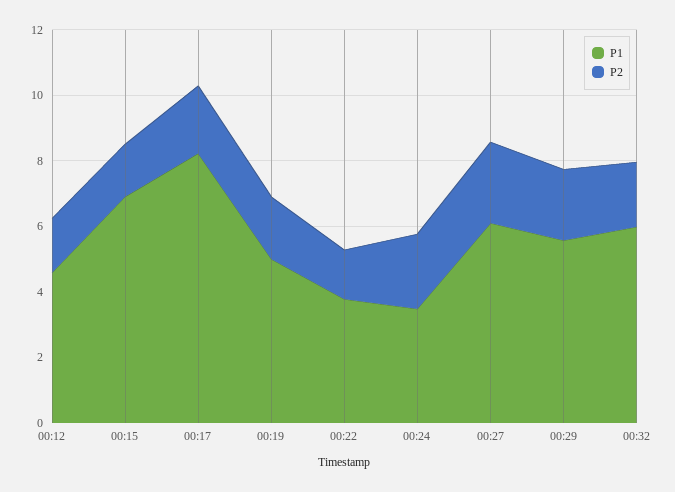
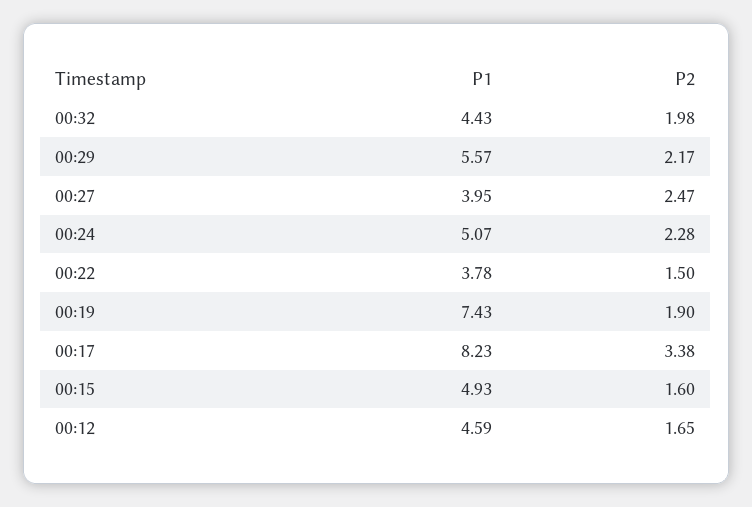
P1, 00:15: 7 -> 4.93
P2, 00:17: 2 -> 3.38
P1, 00:19: 5 -> 7.43
P1, 00:24: 3.5 -> 5.07
P1, 00:27: 6 -> 3.95
P1, 00:32: 6 -> 4.43

